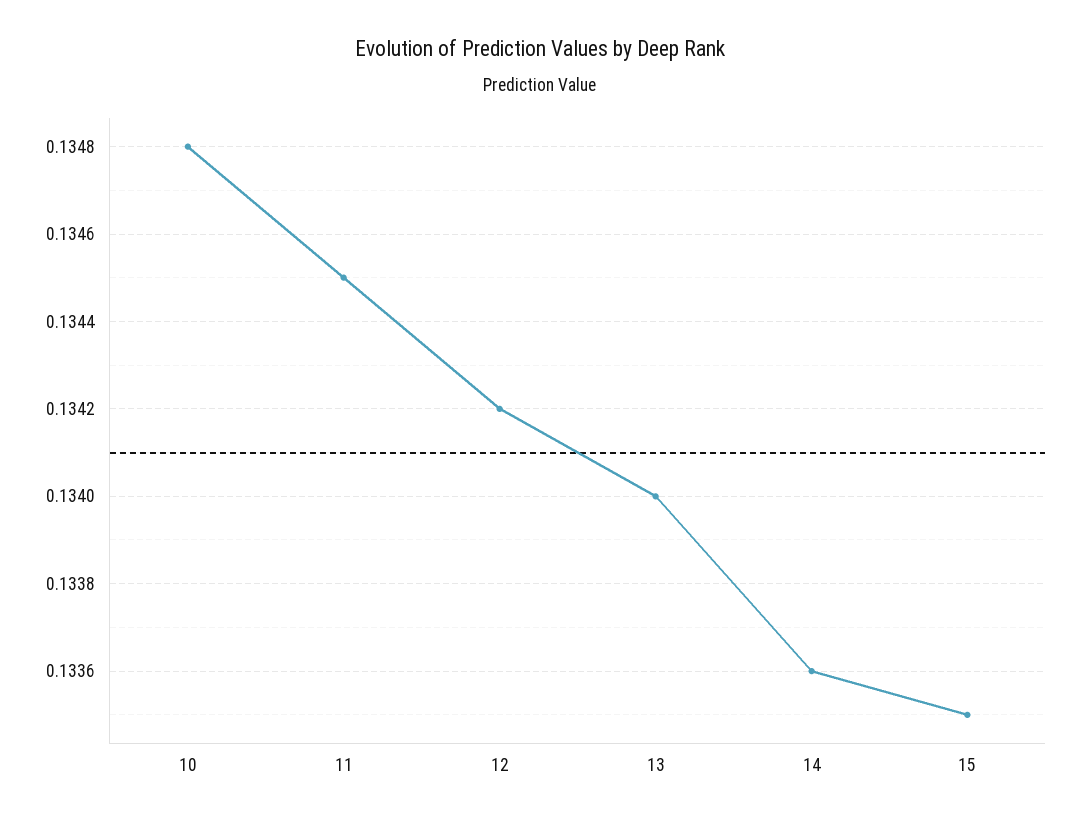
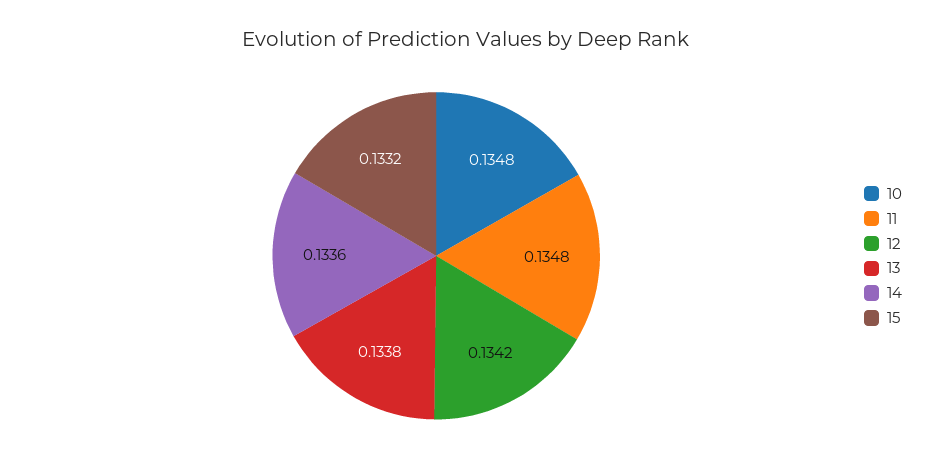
11: 0.1345 -> 0.1348
13: 0.134 -> 0.1338
15: 0.1335 -> 0.1332

